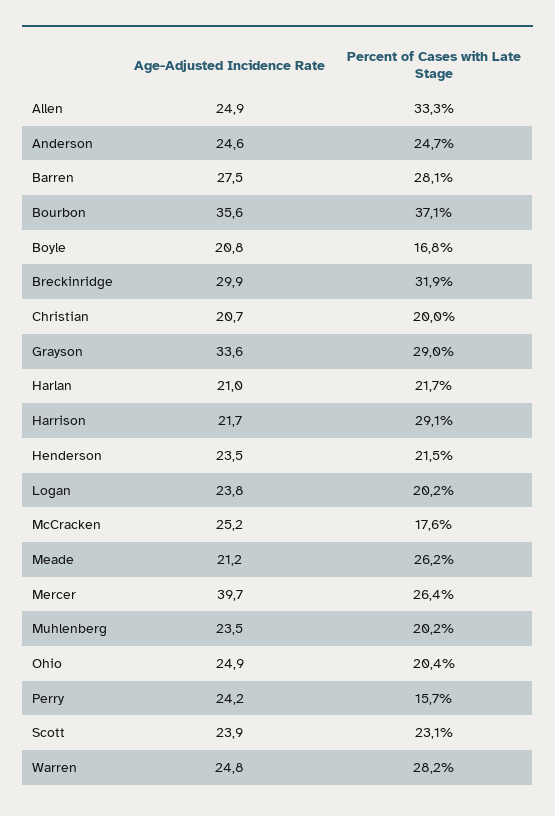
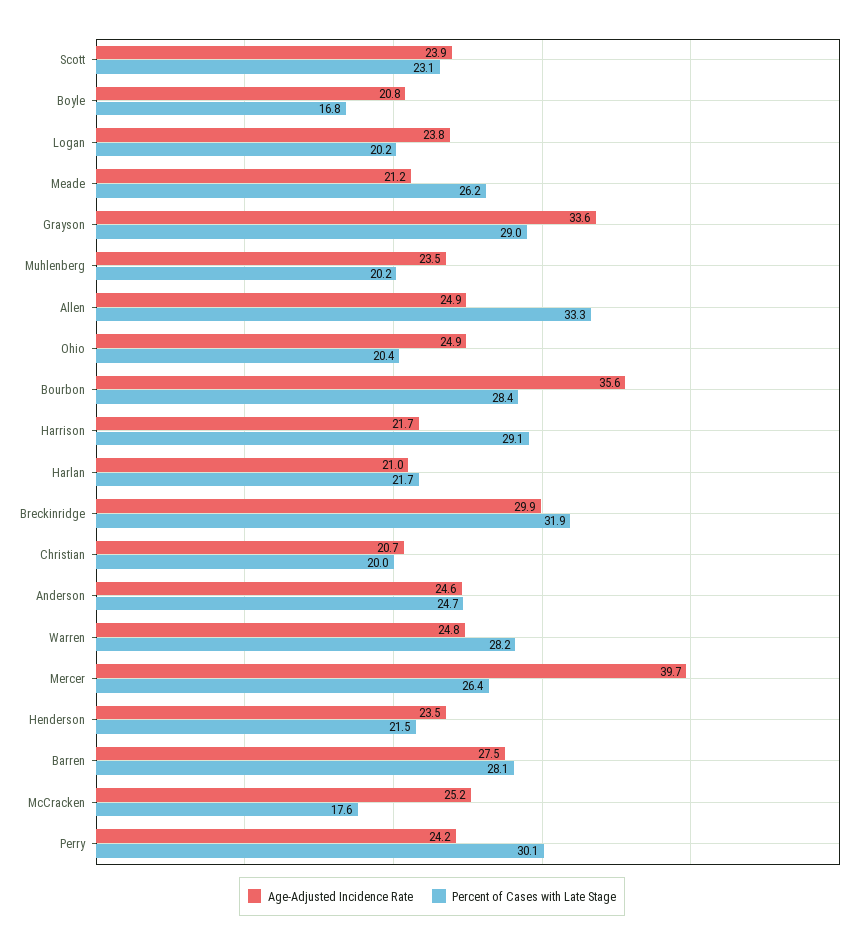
Percent of Cases with Late Stage, Bourbon: 37.1 -> 28.4
Percent of Cases with Late Stage, Perry: 15.7 -> 30.1

